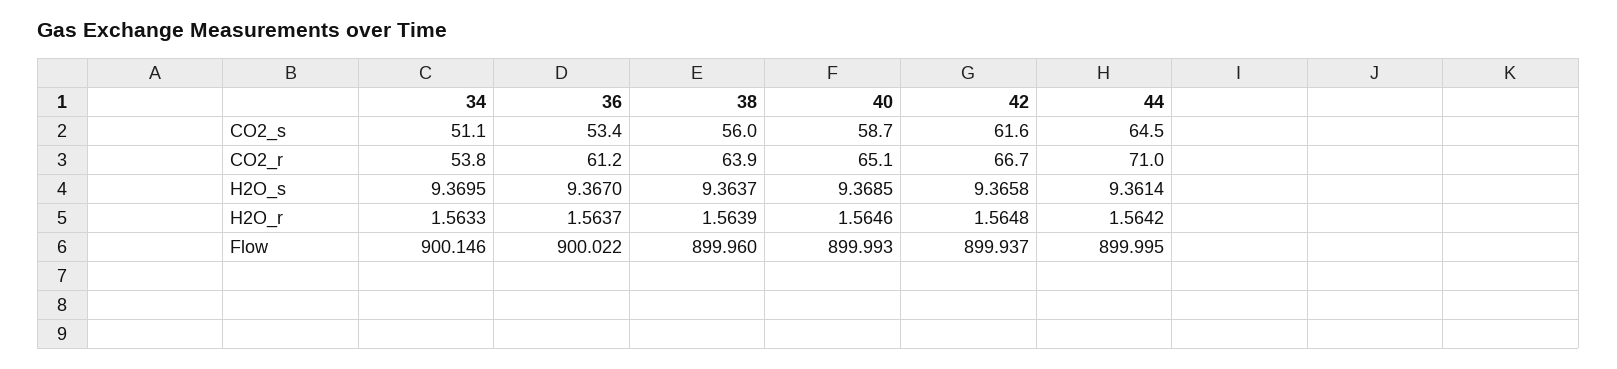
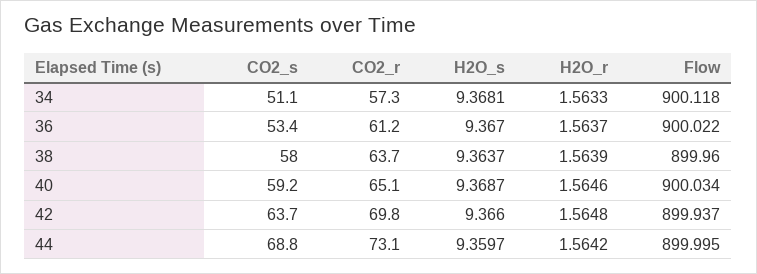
38, CO2_s: 56 -> 58
40, CO2_s: 58.7 -> 59.2
42, CO2_s: 61.6 -> 63.7
44, CO2_s: 64.5 -> 68.8
34, CO2_r: 53.8 -> 57.3
38, CO2_r: 63.9 -> 63.7
42, CO2_r: 66.7 -> 69.8
44, CO2_r: 71 -> 73.1
34, H2O_s: 9.3695 -> 9.3681
40, H2O_s: 9.3685 -> 9.3687
42, H2O_s: 9.3658 -> 9.366
44, H2O_s: 9.3614 -> 9.3597
34, Flow: 900.146 -> 900.118
40, Flow: 899.993 -> 900.034

